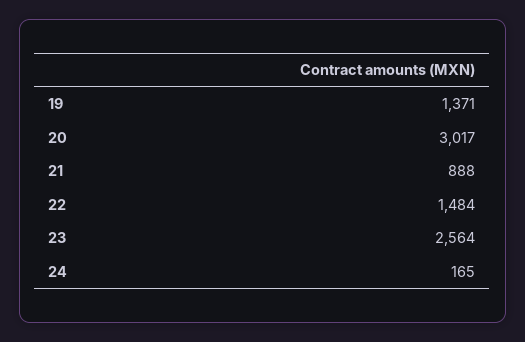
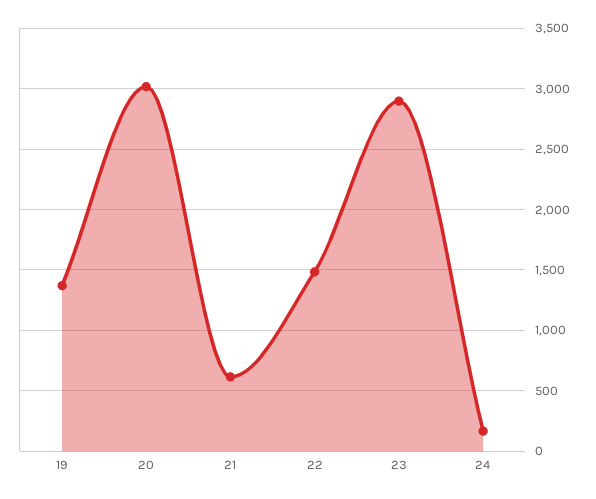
21: 888 -> 600
23: 2564 -> 2900

